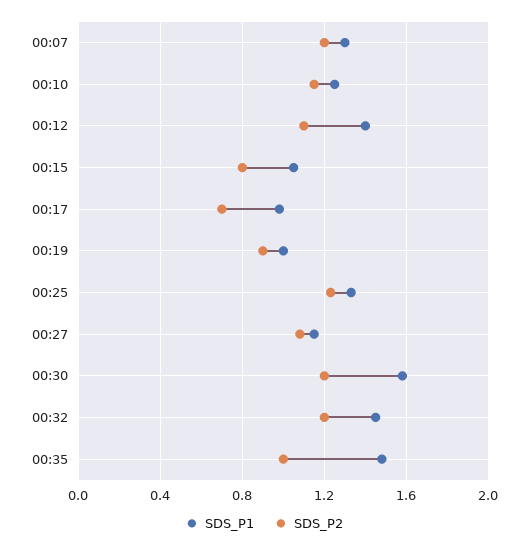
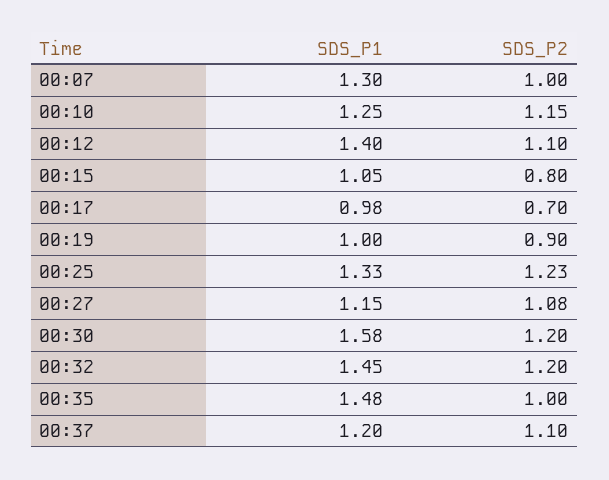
SDS_P2, 00:07: 1.2 -> 1
SDS_P1, 00:37: none -> 1.2
SDS_P2, 00:37: none -> 1.1

